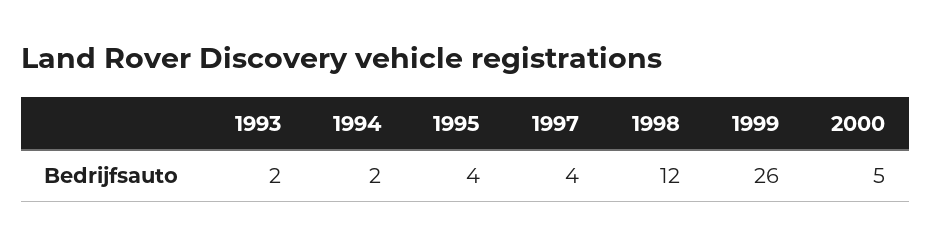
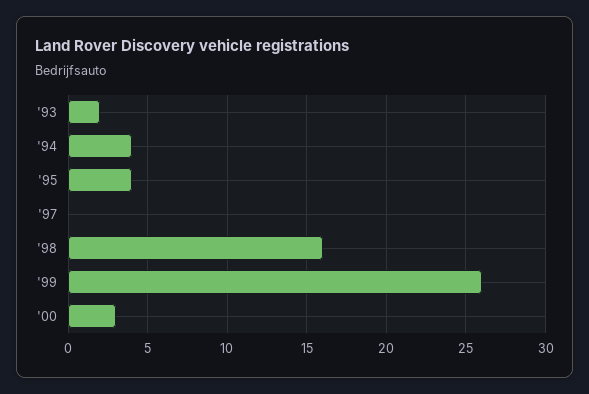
1994: 2 -> 4
1997: 4 -> 0
1998: 12 -> 16
2000: 5 -> 3

